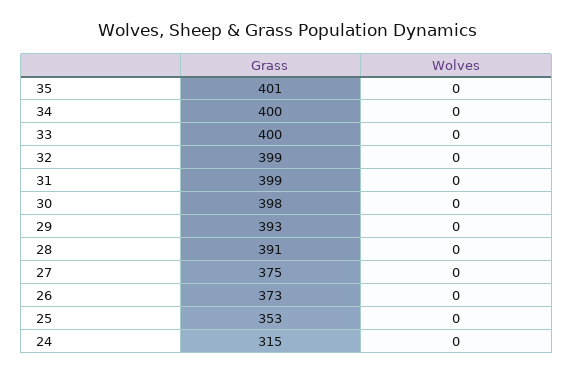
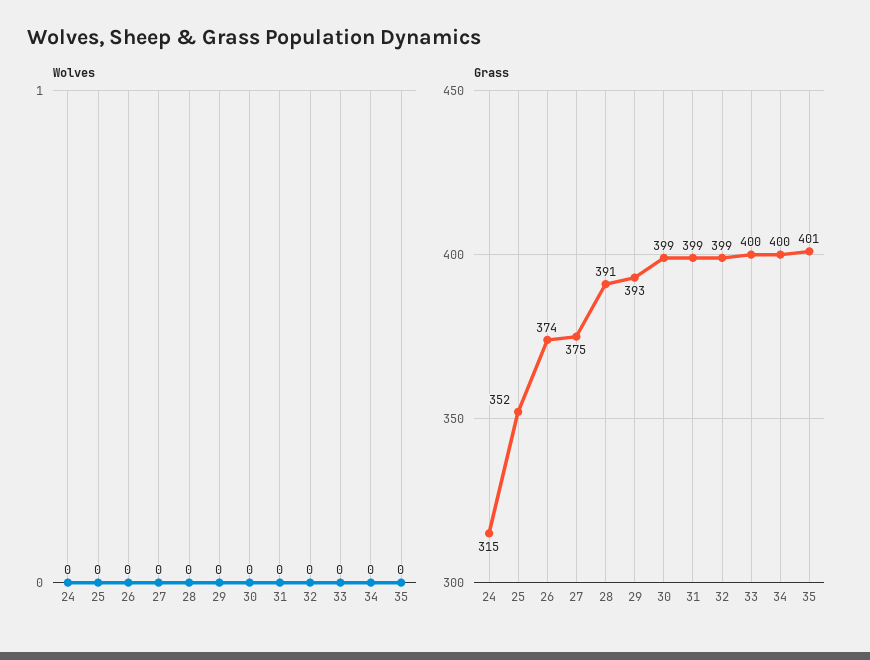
Grass, 30: 398 -> 399
Grass, 26: 373 -> 374
Grass, 25: 353 -> 352

